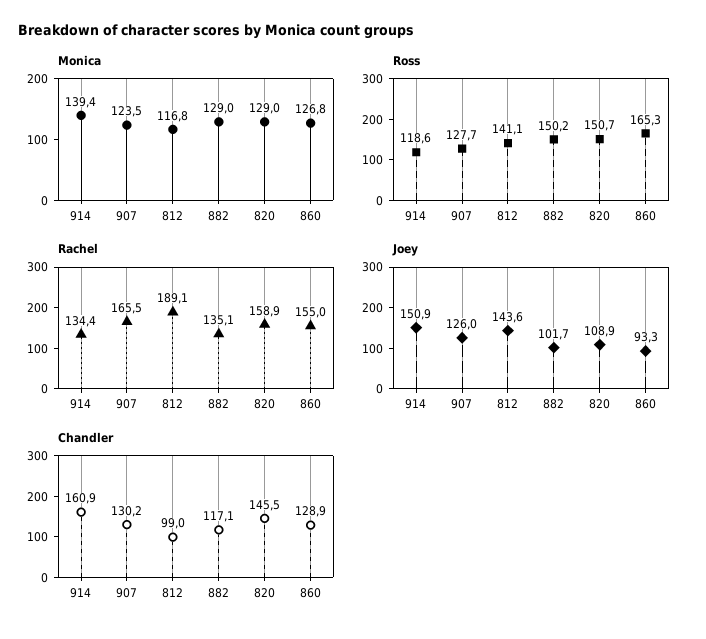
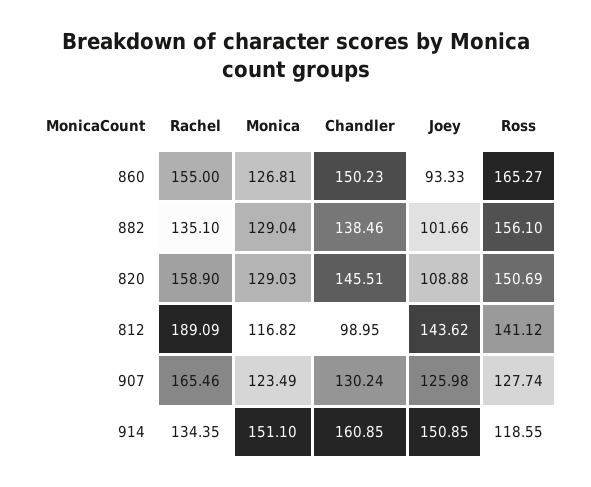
Monica, 914: 139.4 -> 151.1
Ross, 882: 150.2 -> 156.1
Chandler, 882: 117.1 -> 138.46
Chandler, 860: 128.9 -> 150.23

